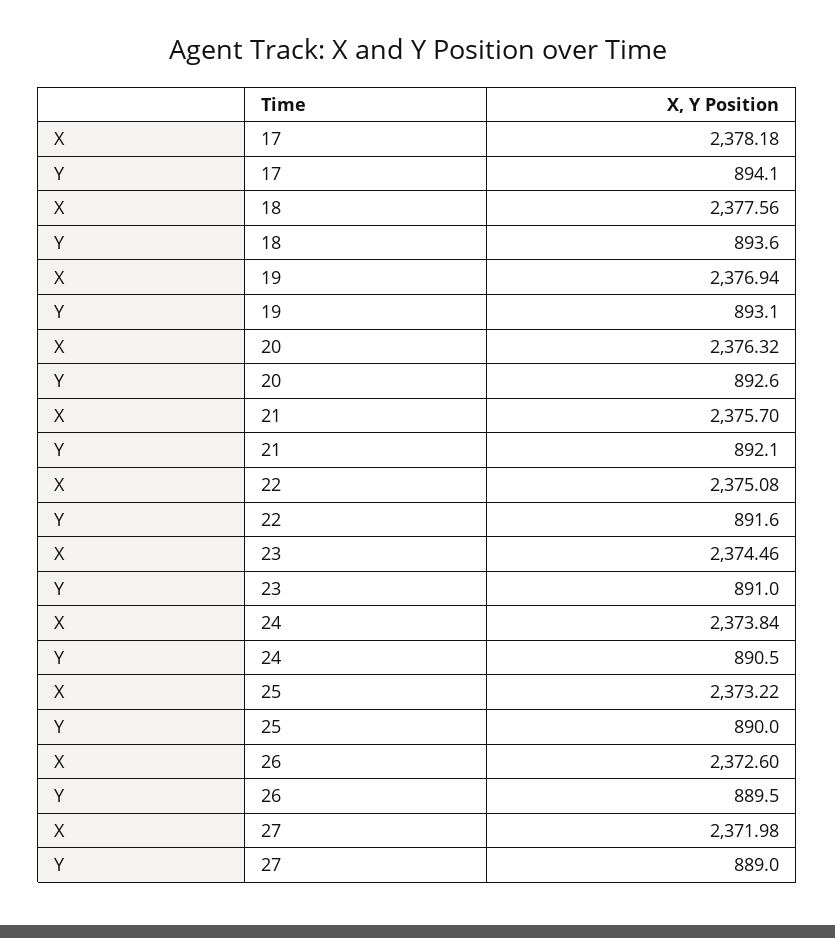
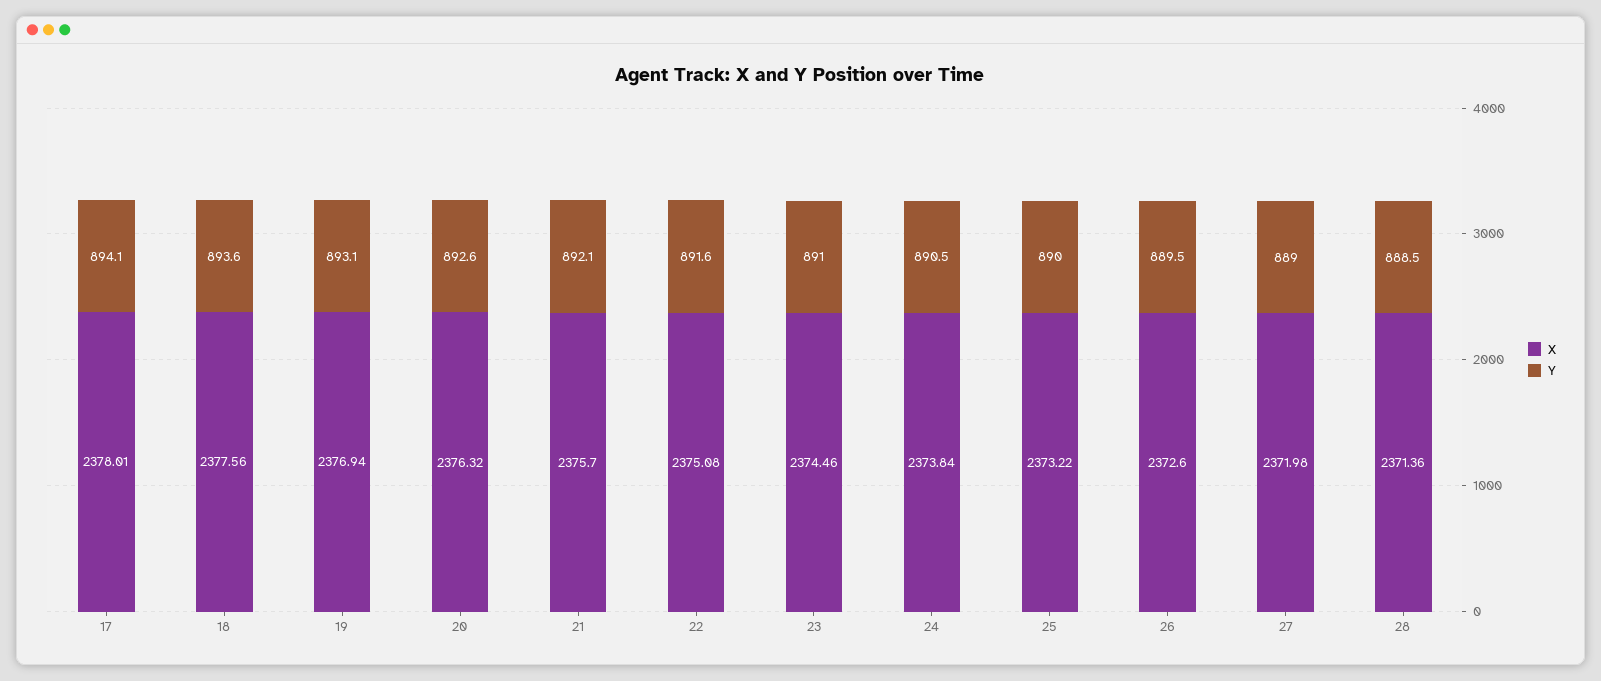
X, 17: 2378.18 -> 2378.01
X, 28: none -> 2371.36
Y, 28: none -> 888.5

